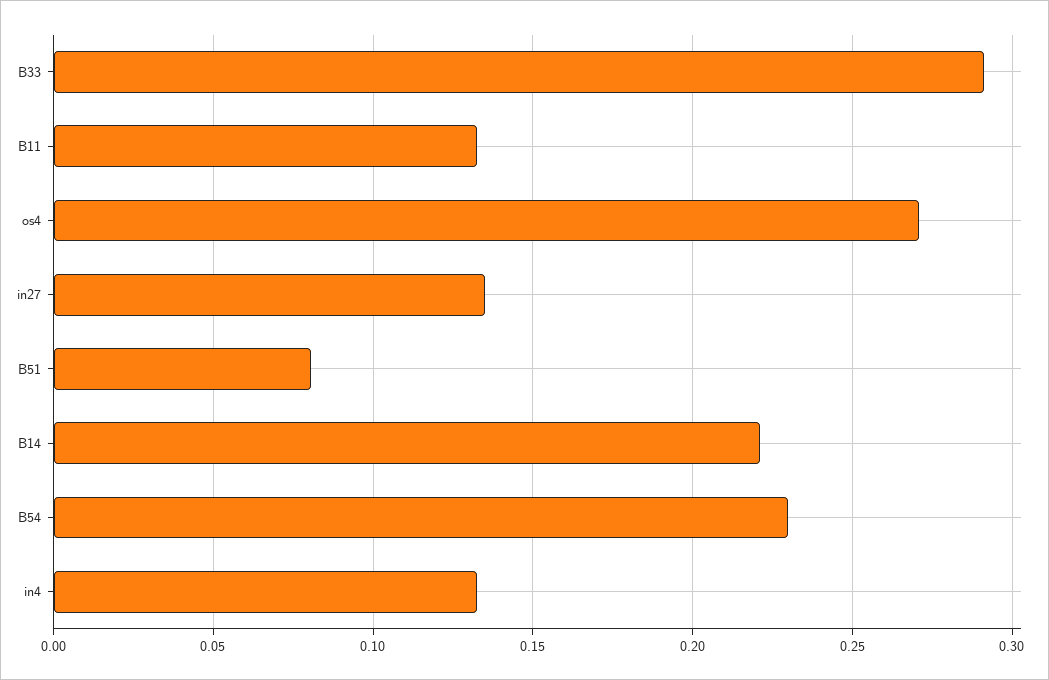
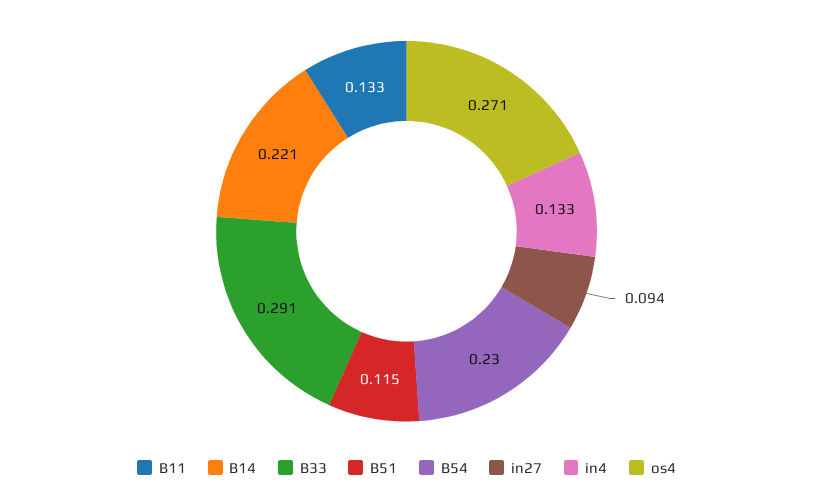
in27: 0.135 -> 0.094
B51: 0.08 -> 0.115

